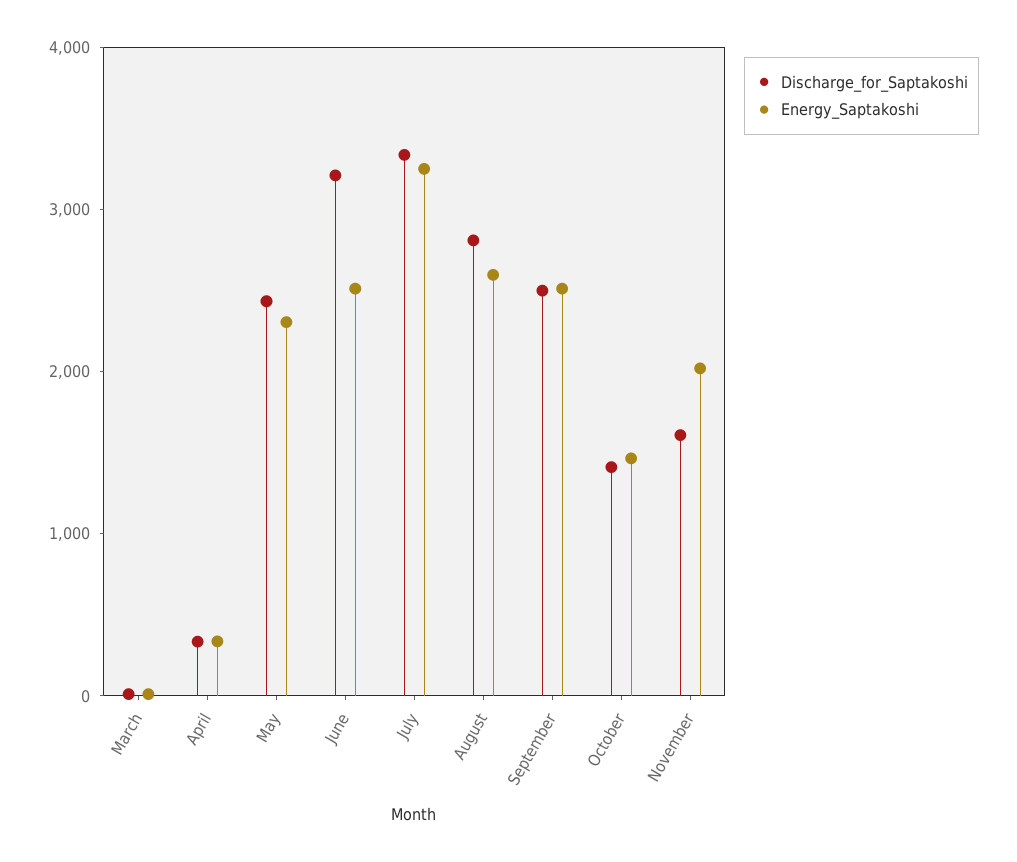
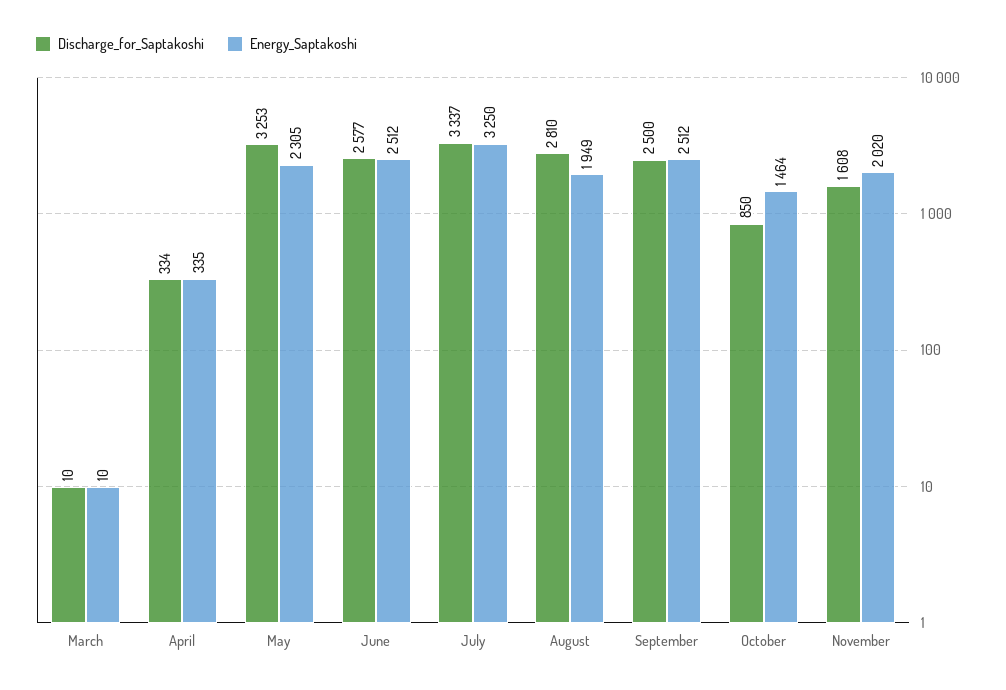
Discharge_for_Saptakoshi, May: 2400 -> 3253
Discharge_for_Saptakoshi, June: 3200 -> 2577
Energy_Saptakoshi, August: 2600 -> 1949
Discharge_for_Saptakoshi, October: 1400 -> 850

